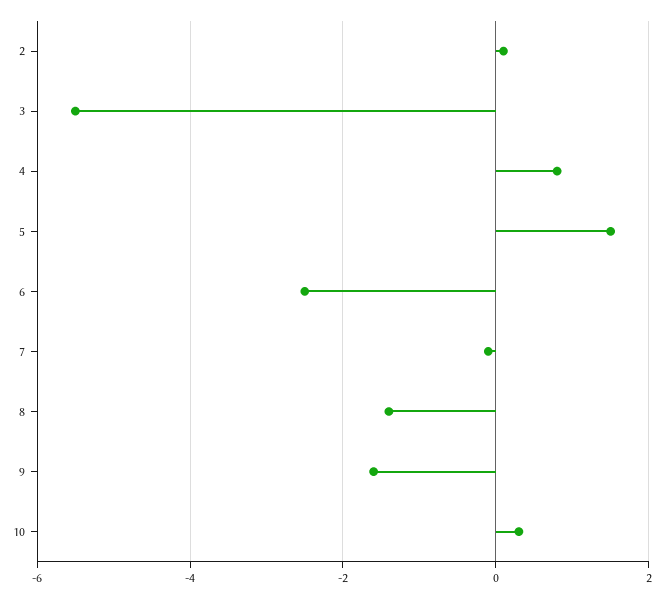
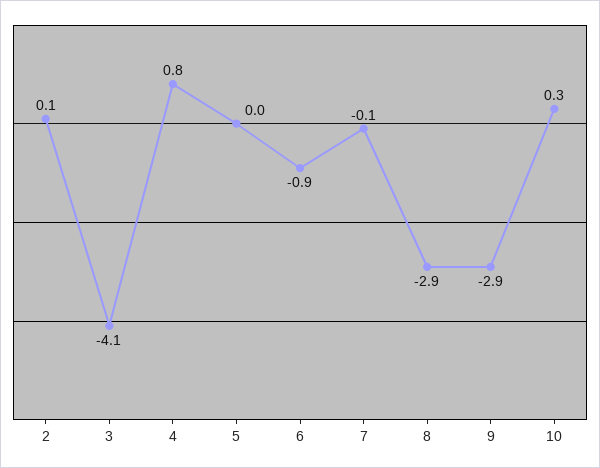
3: -5.5 -> -4.1
5: 1.5 -> 0
6: -2.5 -> -0.9
8: -1.5 -> -2.9
9: -1.5 -> -2.9

